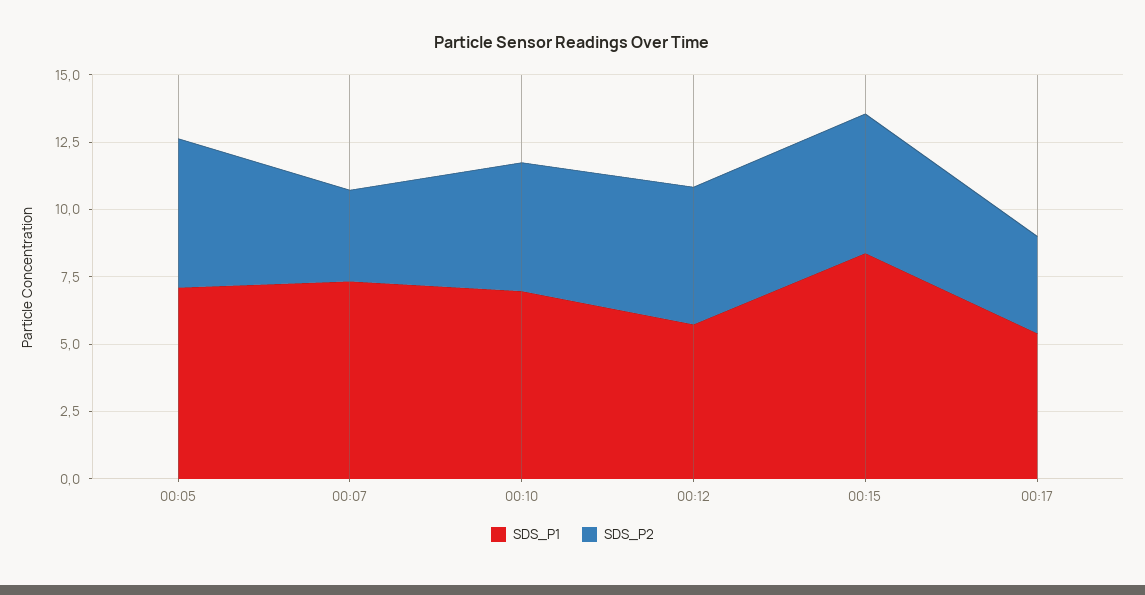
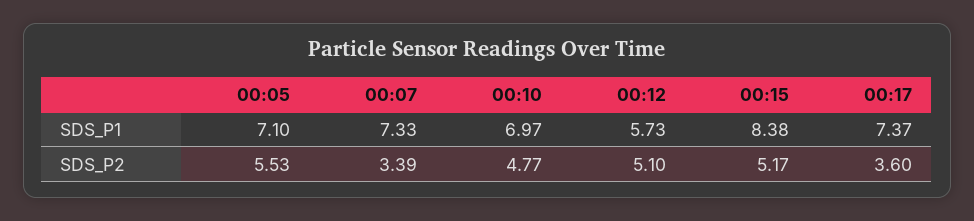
SDS_P1, 00:17: 5.5 -> 7.37

